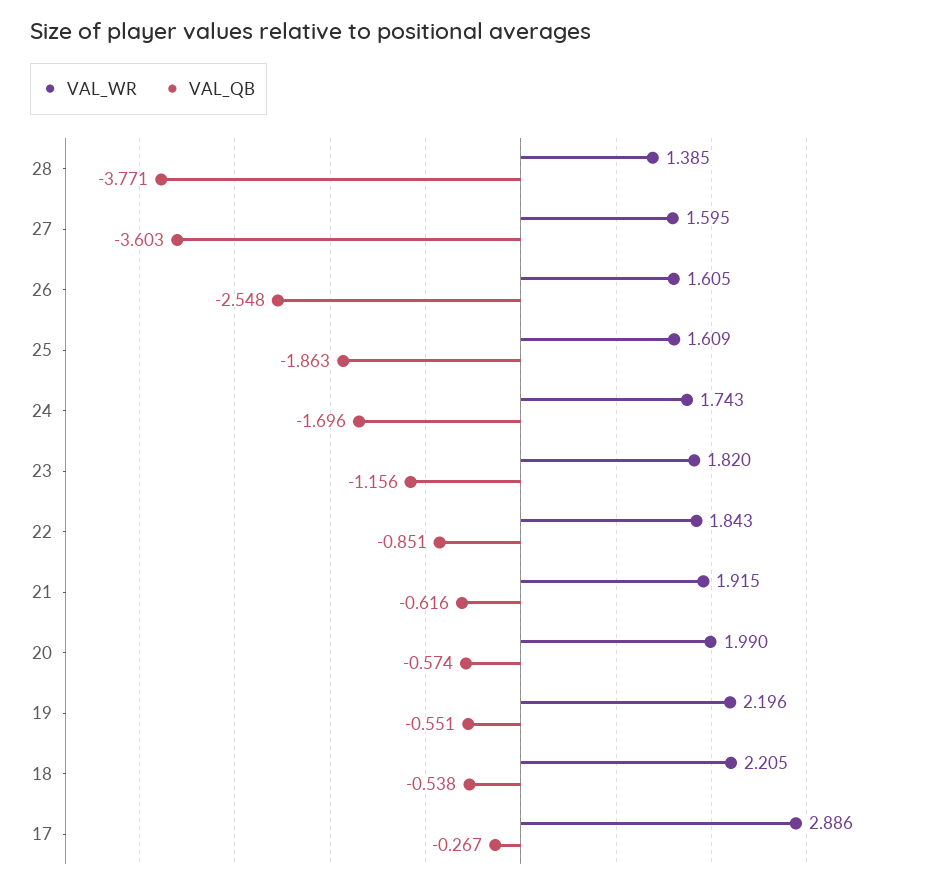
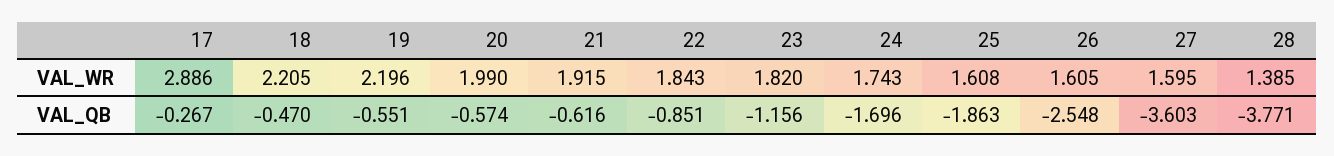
VAL_WR, 25: 1.609 -> 1.608
VAL_QB, 18: -0.538 -> -0.47

